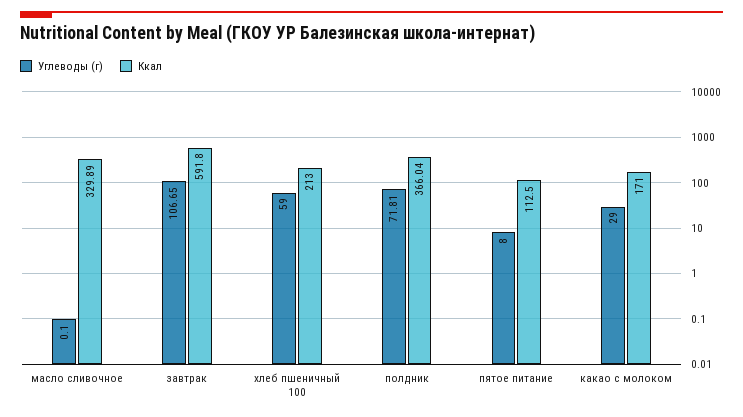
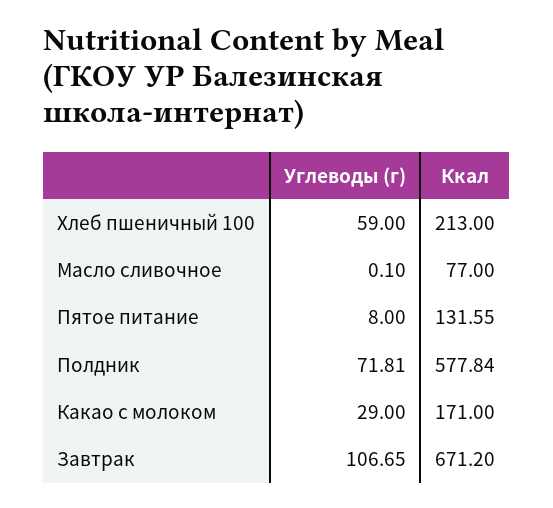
Ккал, масло сливочное: 329.89 -> 77
Ккал, завтрак: 591.8 -> 671.2
Ккал, полдник: 366.04 -> 577.84
Ккал, пятое питание: 112.5 -> 131.55

